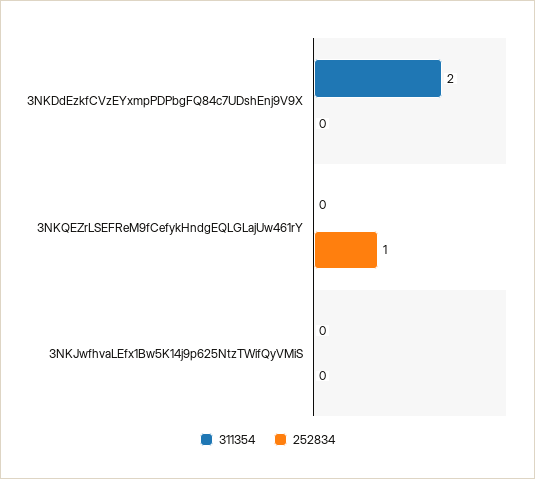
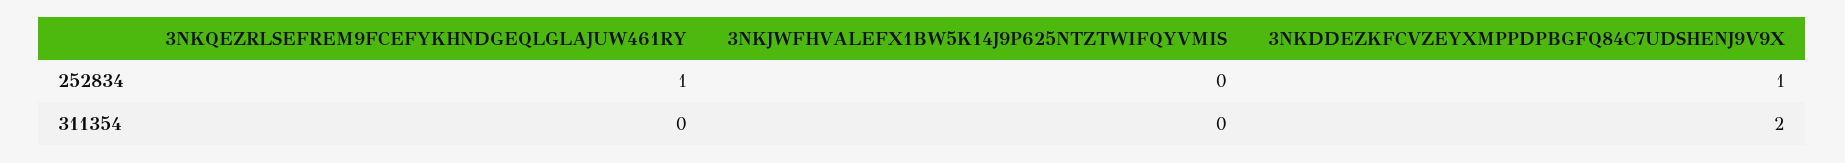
252834, 3NKDdEzkfCVzEYxmpPDPbgFQ84c7UDshEnj9V9X: 0 -> 1

